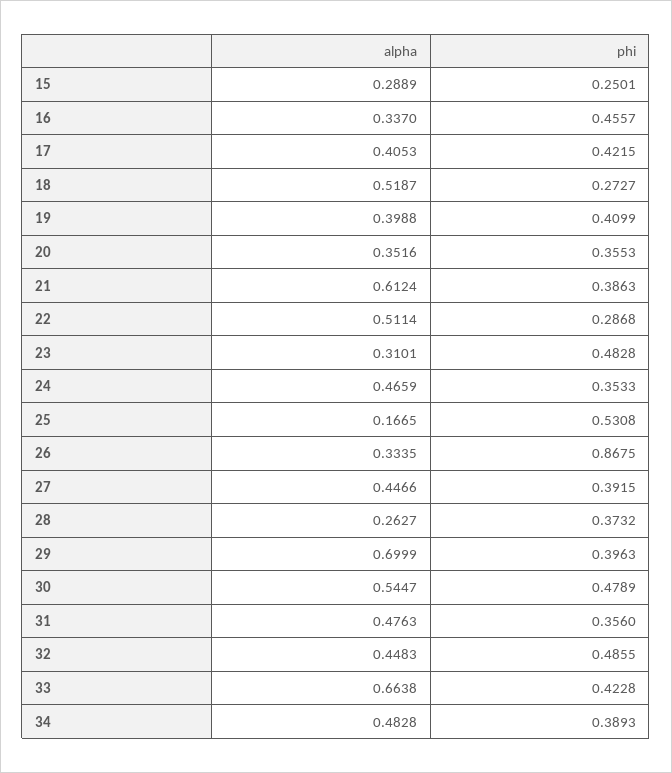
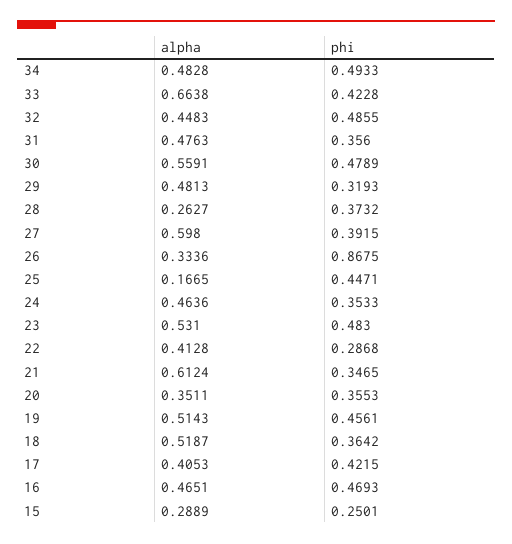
alpha, 16: 0.337 -> 0.4651
phi, 16: 0.4557 -> 0.4693
phi, 18: 0.2727 -> 0.3642
alpha, 19: 0.3988 -> 0.5143
phi, 19: 0.4099 -> 0.4561
alpha, 20: 0.3516 -> 0.3511
phi, 21: 0.3863 -> 0.3465
alpha, 22: 0.5114 -> 0.4128
alpha, 23: 0.3101 -> 0.531
phi, 23: 0.4828 -> 0.483
alpha, 24: 0.4659 -> 0.4636
phi, 25: 0.5308 -> 0.4471
alpha, 26: 0.3335 -> 0.3336
alpha, 27: 0.4466 -> 0.598
alpha, 29: 0.6999 -> 0.4813
phi, 29: 0.3963 -> 0.3193
alpha, 30: 0.5447 -> 0.5591
phi, 34: 0.3893 -> 0.4933

